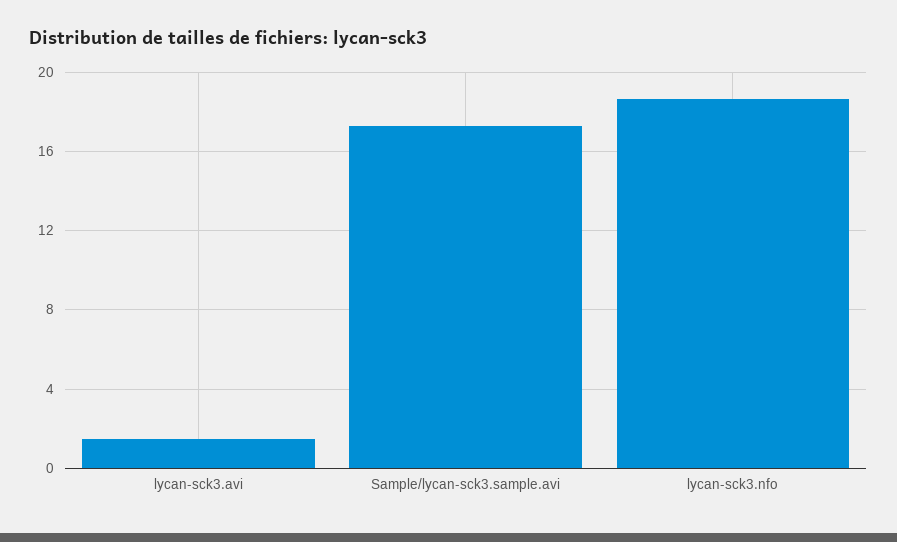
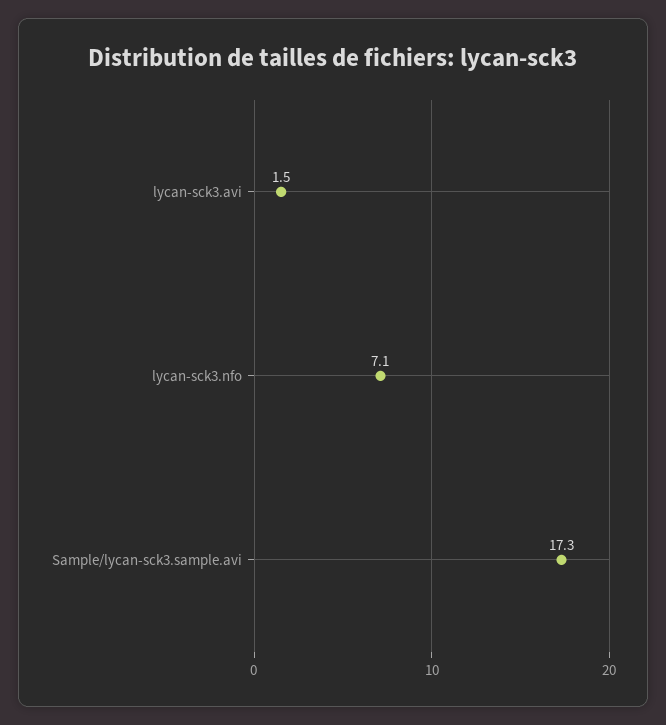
lycan-sck3.nfo: 18.5 -> 7.1

